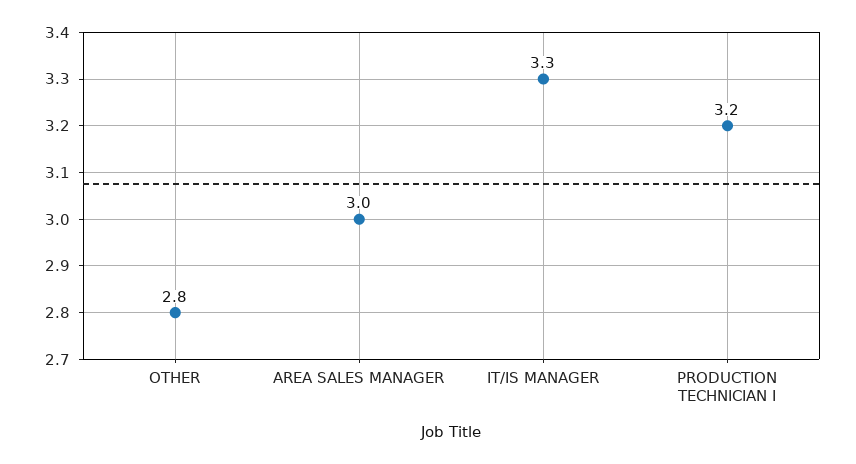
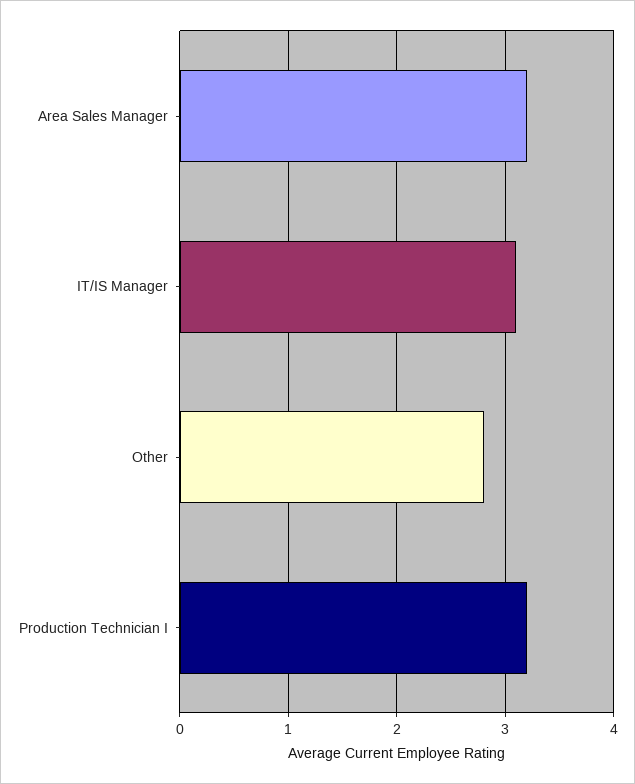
AREA SALES MANAGER: 3 -> 3.2
IT/IS MANAGER: 3.3 -> 3.1

